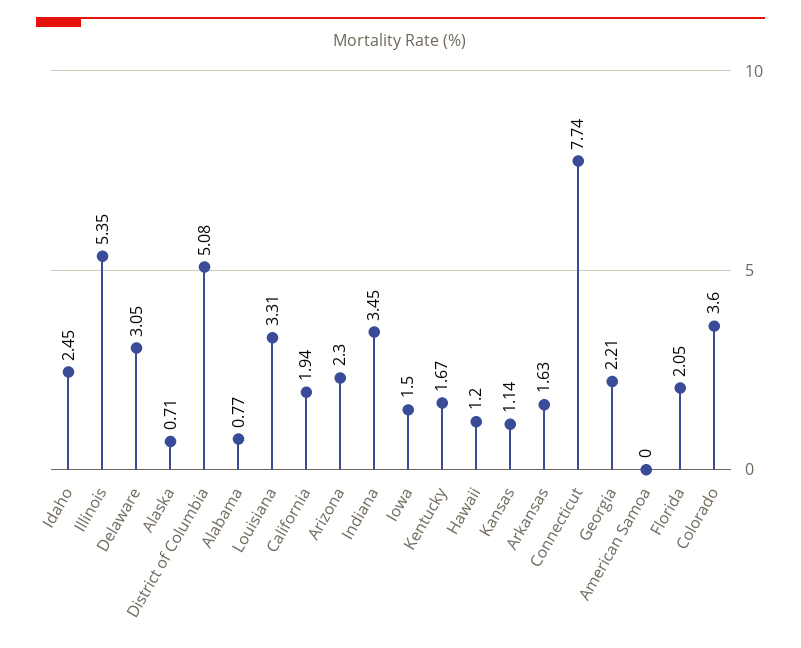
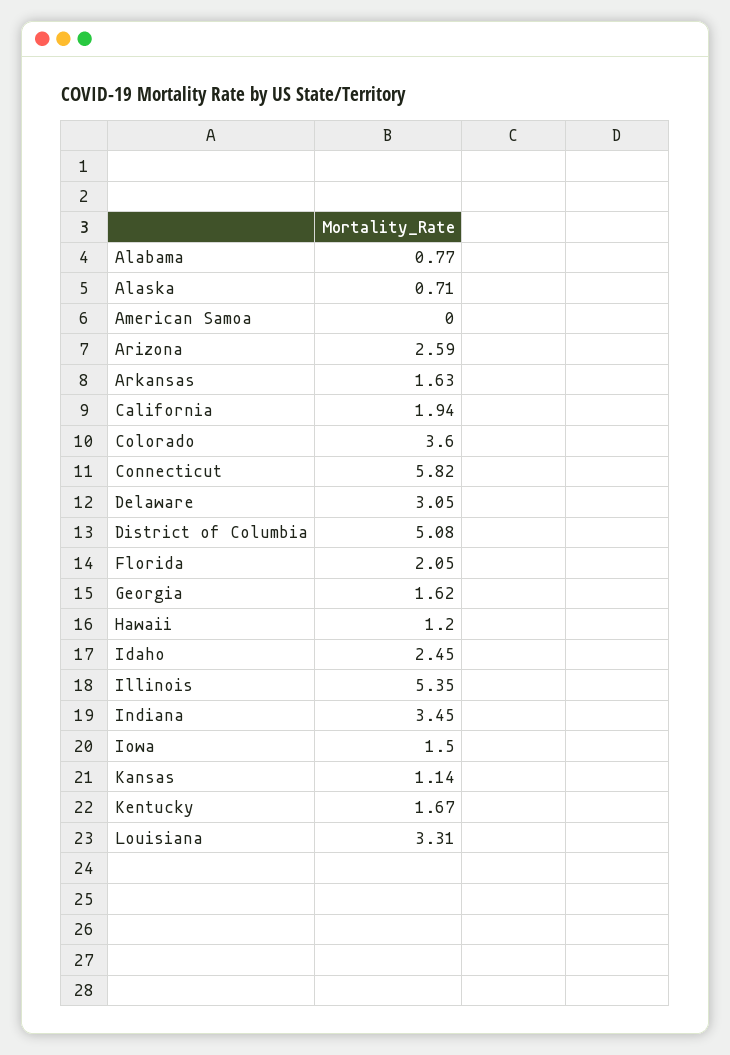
Arizona: 2.3 -> 2.59
Connecticut: 7.74 -> 5.82
Georgia: 2.21 -> 1.62

